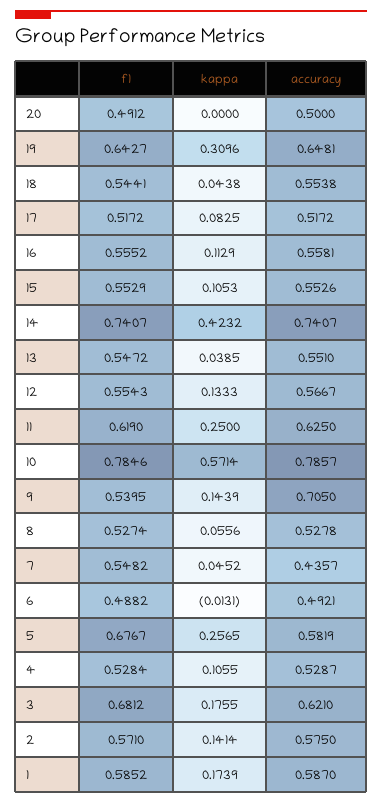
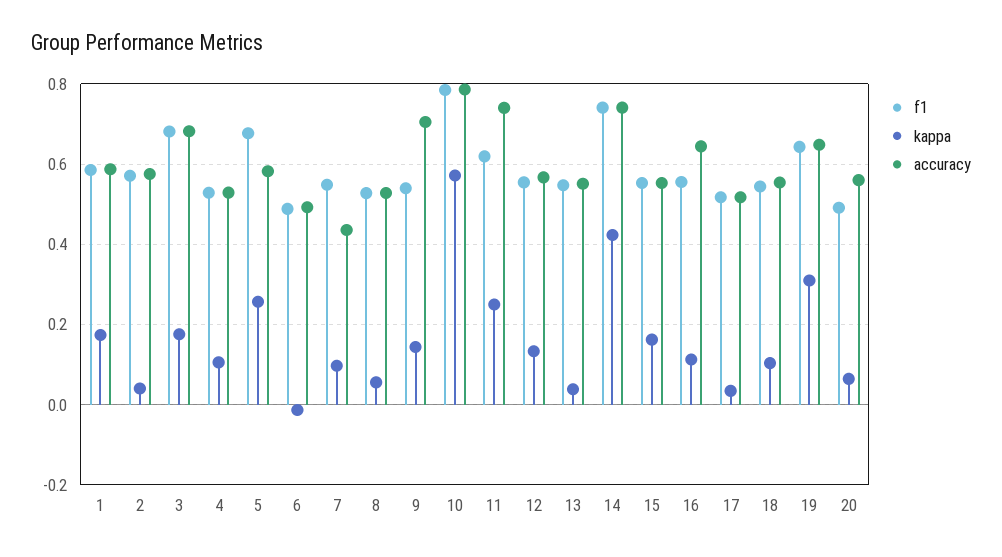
kappa, 20: 0 -> 0.06
accuracy, 20: 0.5 -> 0.56
kappa, 18: 0.0438 -> 0.1
kappa, 17: 0.0825 -> 0.04
accuracy, 16: 0.5581 -> 0.64
kappa, 15: 0.1053 -> 0.16
accuracy, 11: 0.625 -> 0.74
kappa, 7: 0.0452 -> 0.1
accuracy, 3: 0.621 -> 0.68
kappa, 2: 0.1414 -> 0.04

